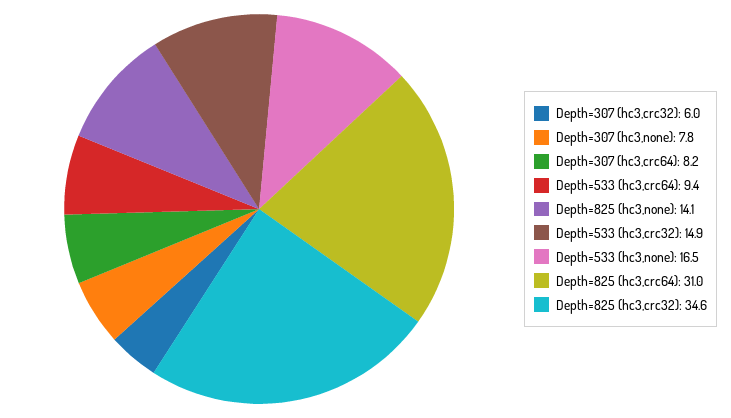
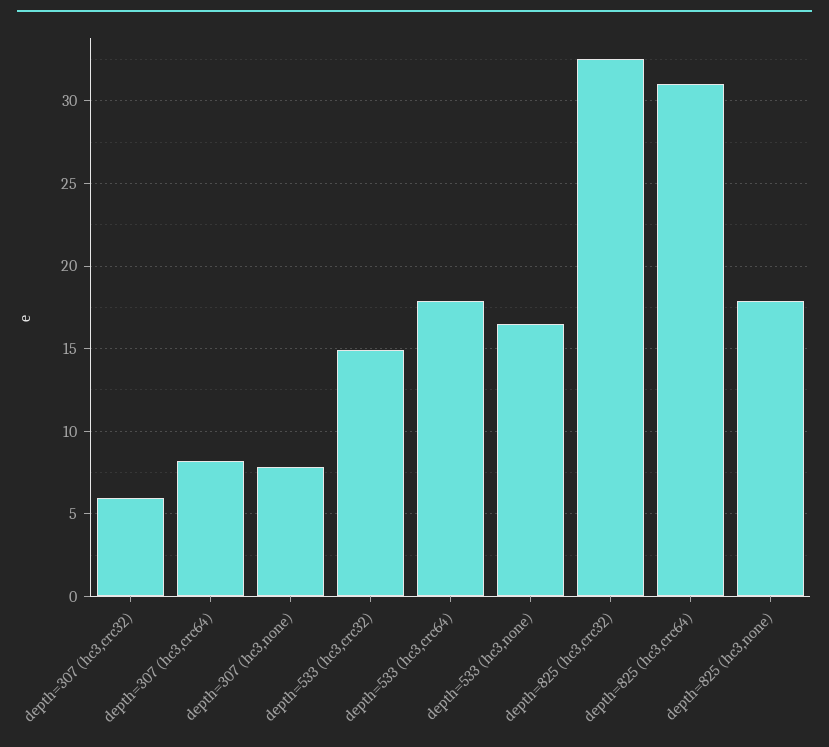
Depth=533 (hc3,crc64): 9.4 -> 18
Depth=825 (hc3,none): 14.1 -> 18
Depth=825 (hc3,crc32): 34.6 -> 32.5

